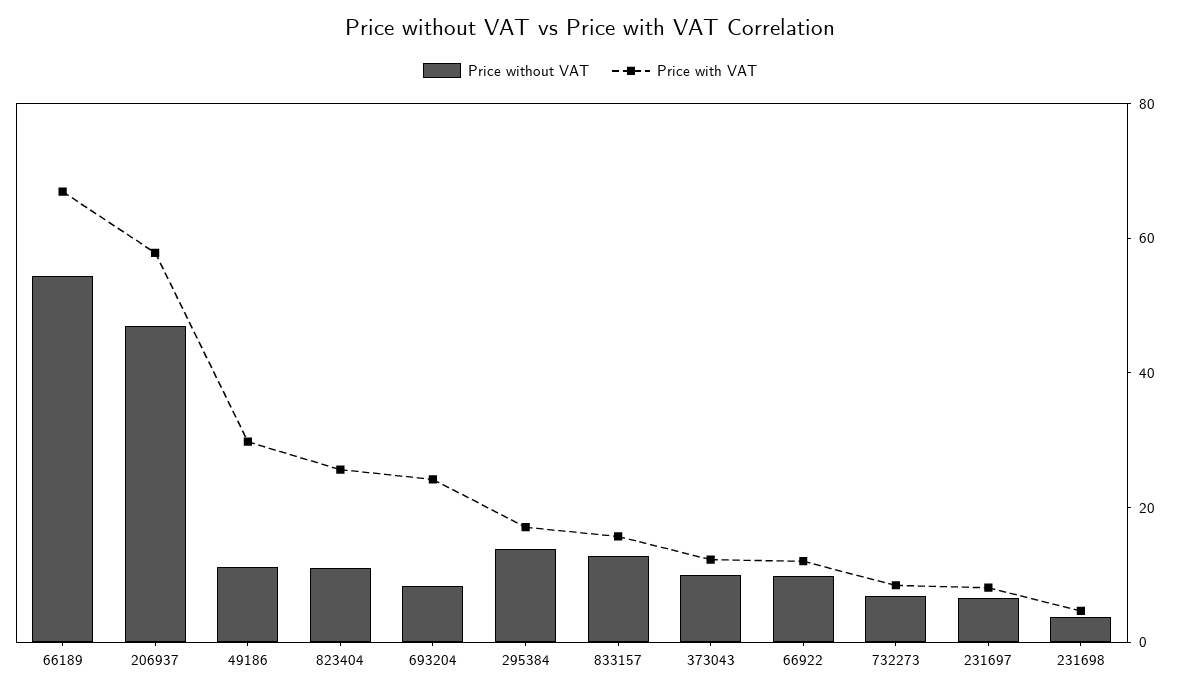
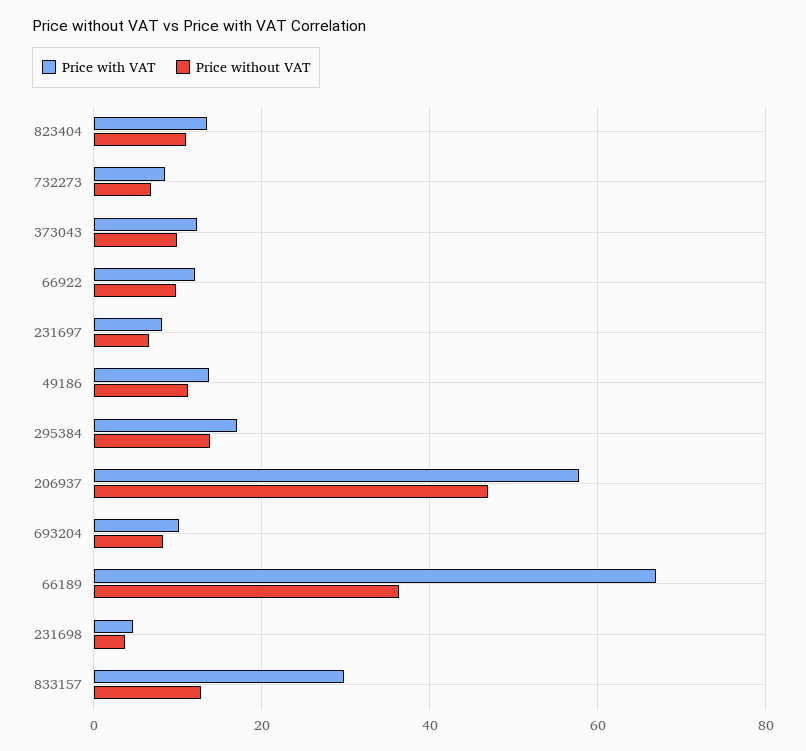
Price without VAT, 66189: 55 -> 36
Price with VAT, 49186: 30 -> 14
Price with VAT, 823404: 25 -> 14
Price with VAT, 693204: 25 -> 10
Price with VAT, 833157: 15 -> 30

